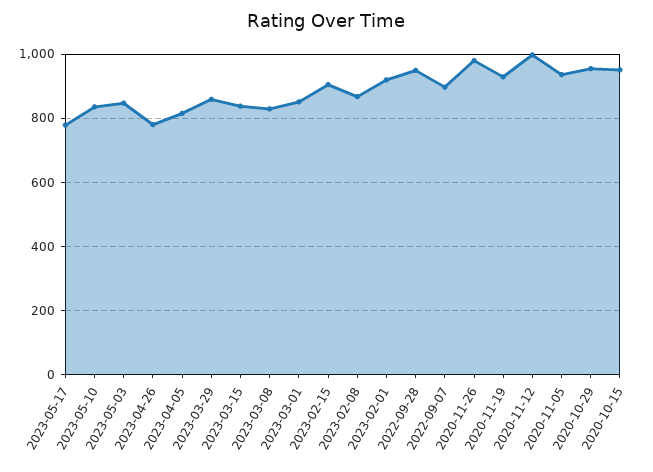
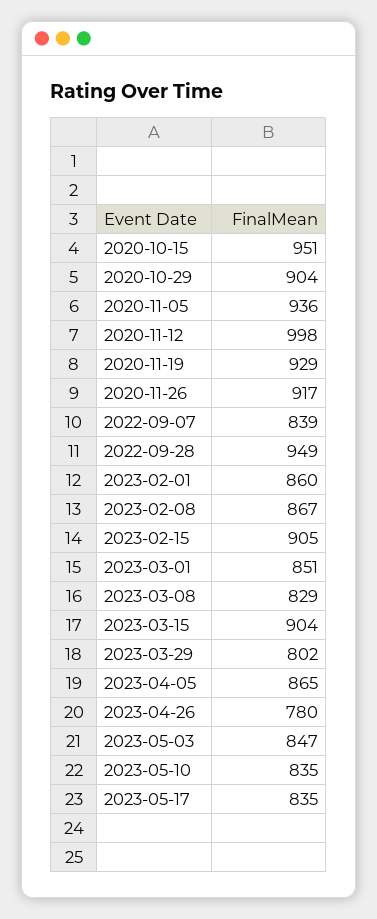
2023-05-17: 780 -> 835
2023-04-05: 820 -> 865
2023-03-29: 860 -> 802
2023-03-15: 840 -> 904
2023-02-01: 920 -> 860
2022-09-07: 900 -> 839
2020-11-26: 980 -> 917
2020-10-29: 960 -> 904

